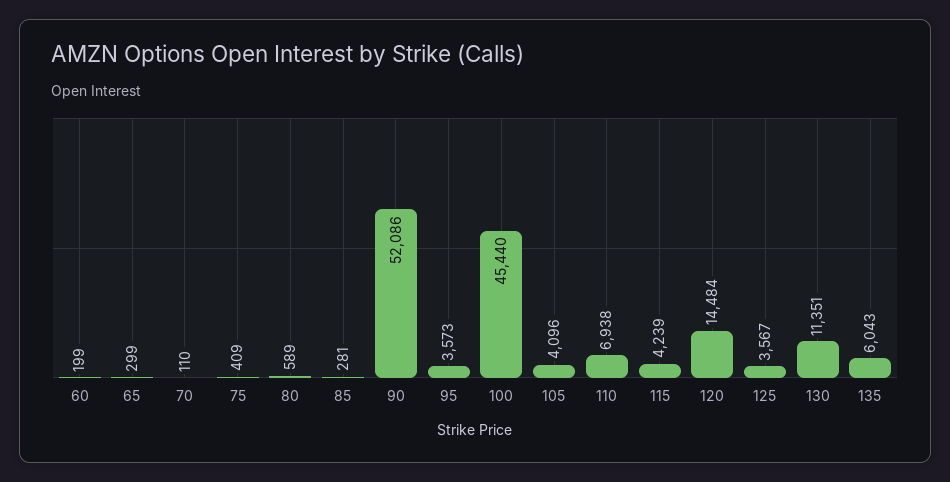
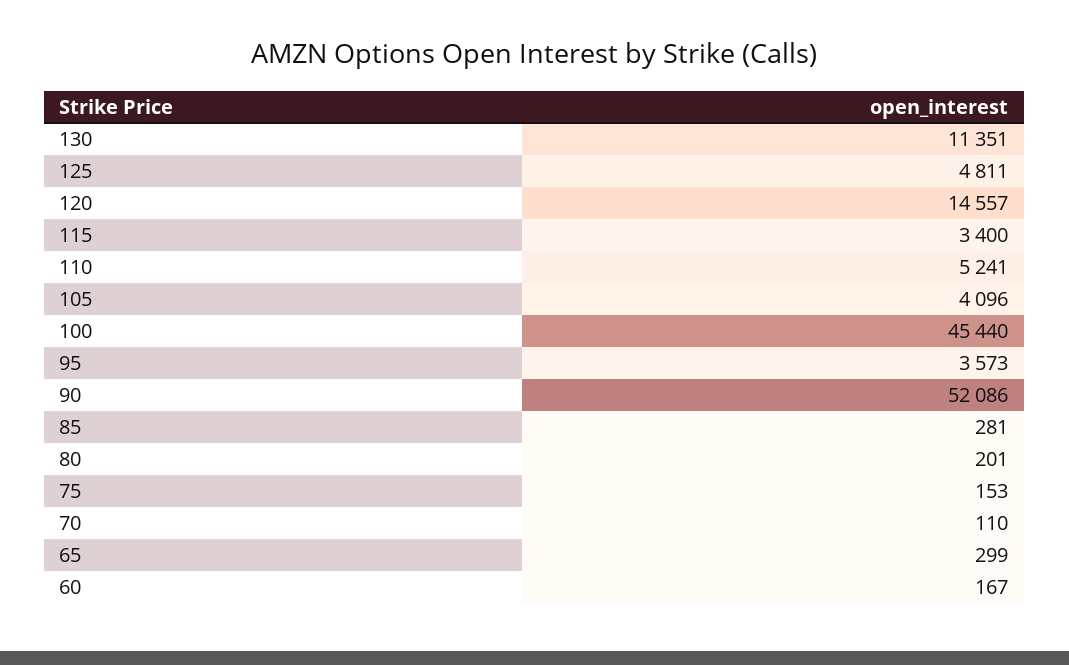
60: 199 -> 167
75: 409 -> 153
80: 589 -> 201
110: 6938 -> 5241
115: 4239 -> 3400
120: 14484 -> 14557
125: 3567 -> 4811
135: 6043 -> none

